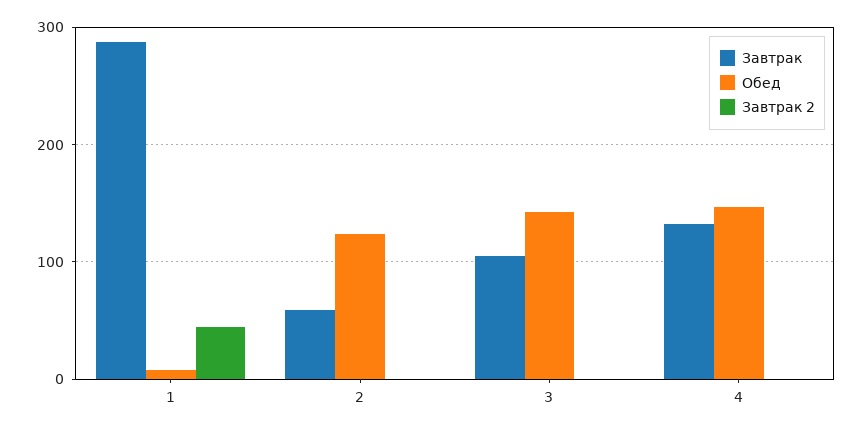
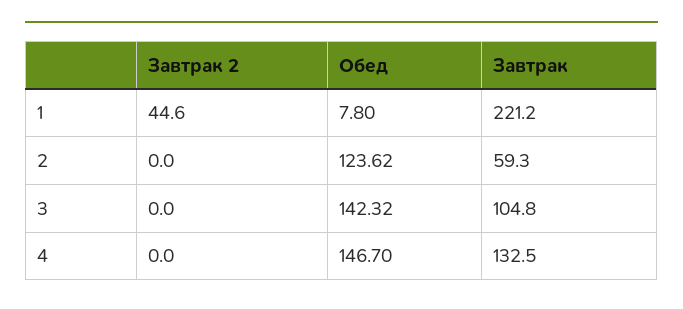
Завтрак, 1: 290 -> 221.2

